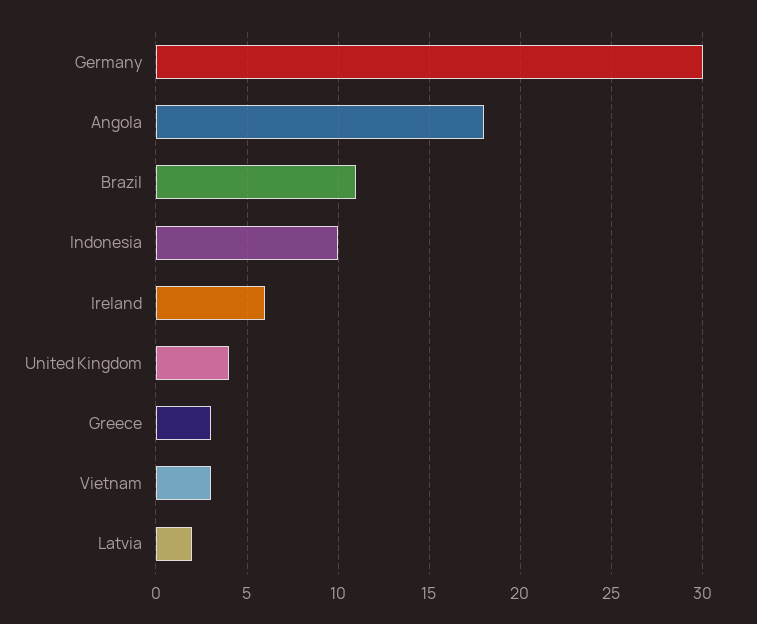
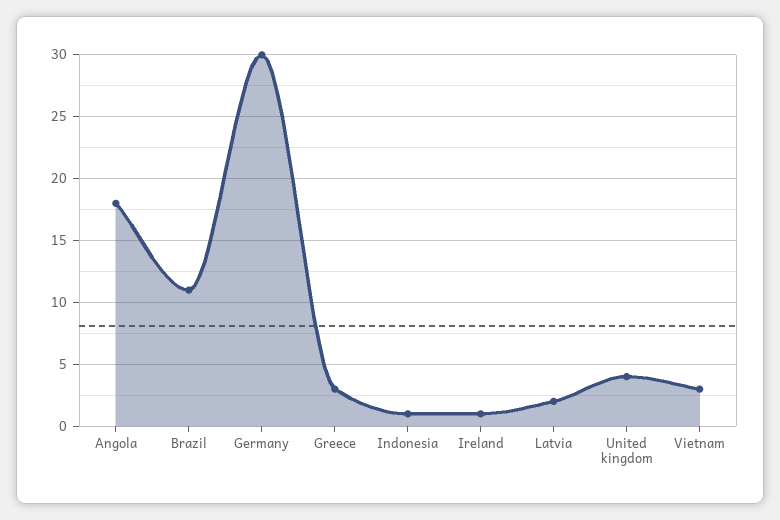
Indonesia: 10 -> 1
Ireland: 6 -> 1

